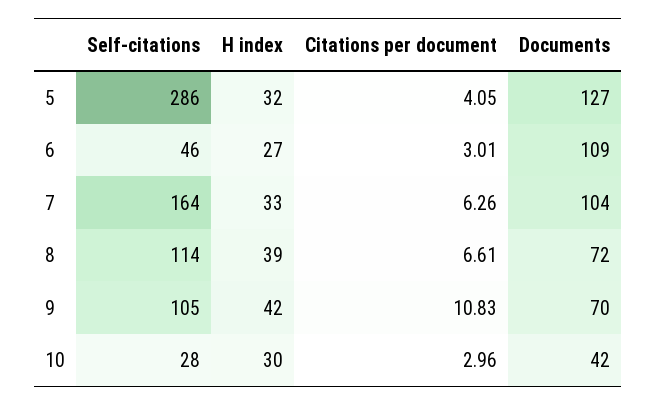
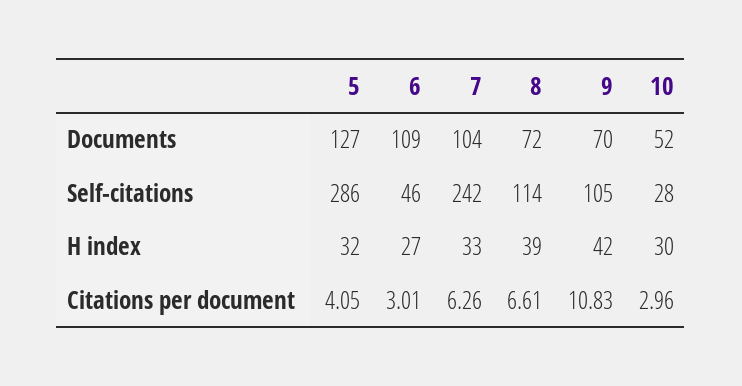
Self-citations, 7: 164 -> 242
Documents, 10: 42 -> 52

